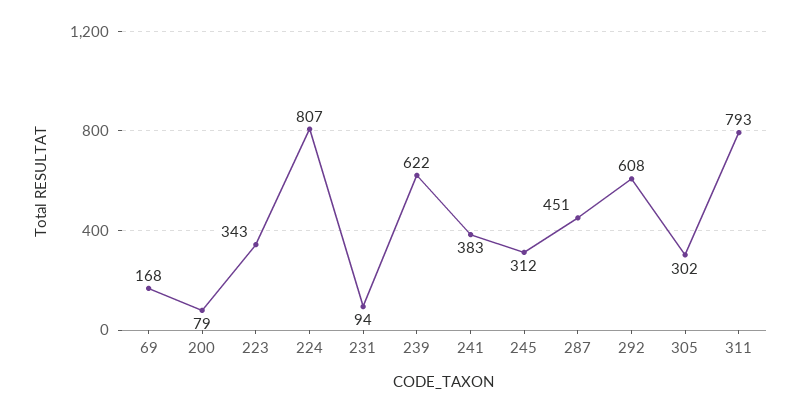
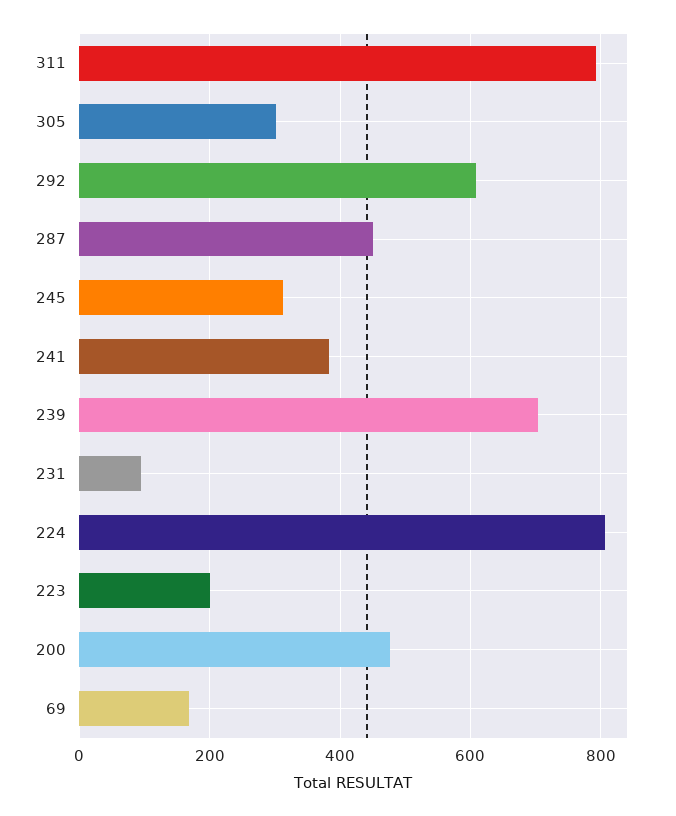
200: 79 -> 480
223: 343 -> 200
239: 622 -> 700

